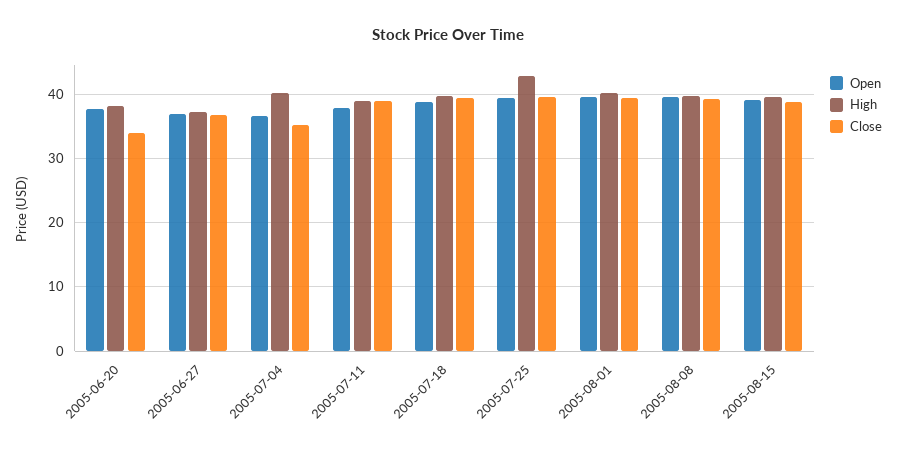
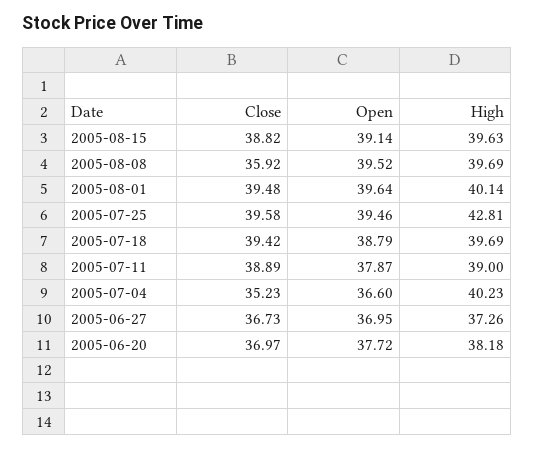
Close, 2005-06-20: 34 -> 36.97
Close, 2005-08-08: 39 -> 35.92

